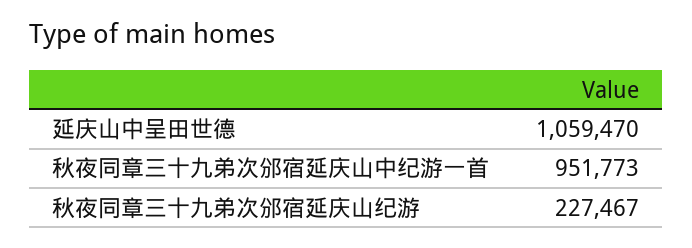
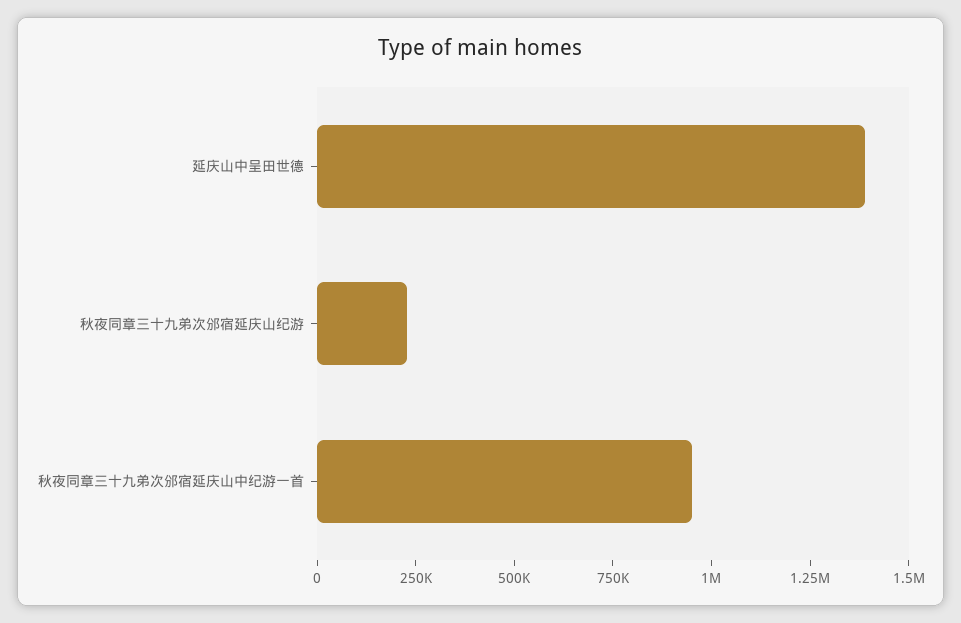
延庆山中呈田世德: 1059470 -> 1400000

